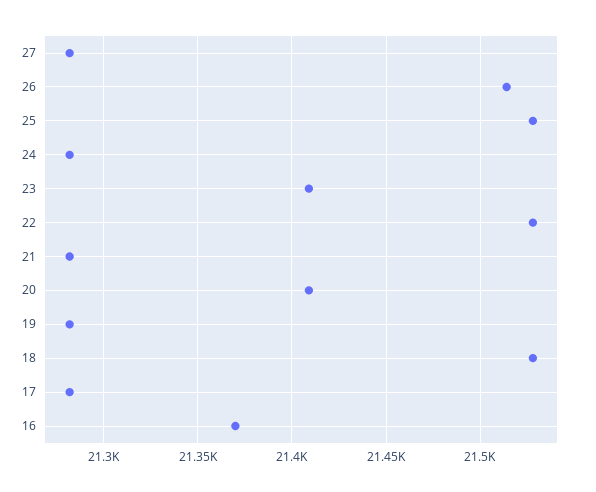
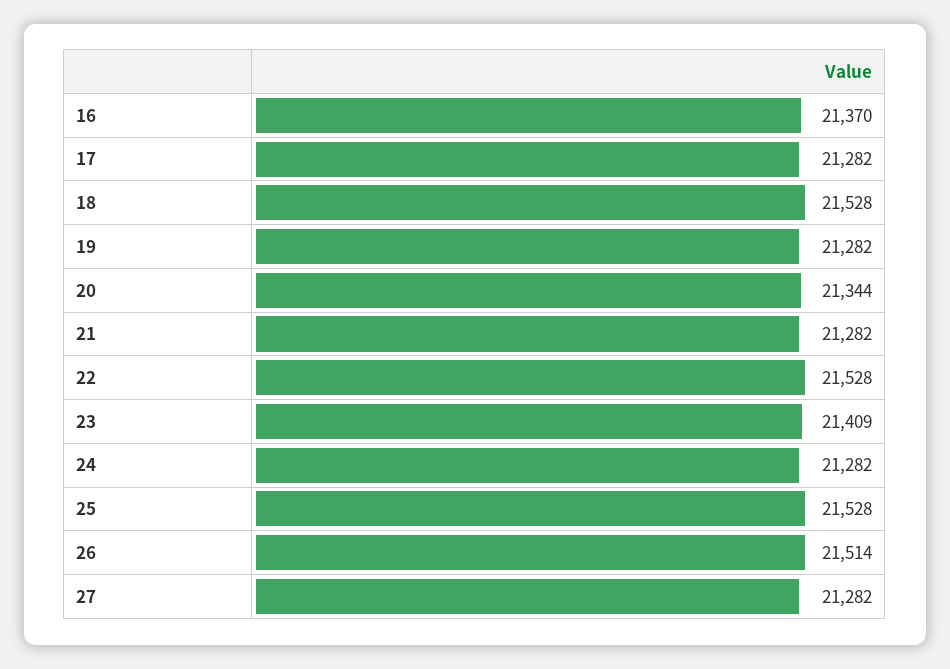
20: 21410 -> 21344

